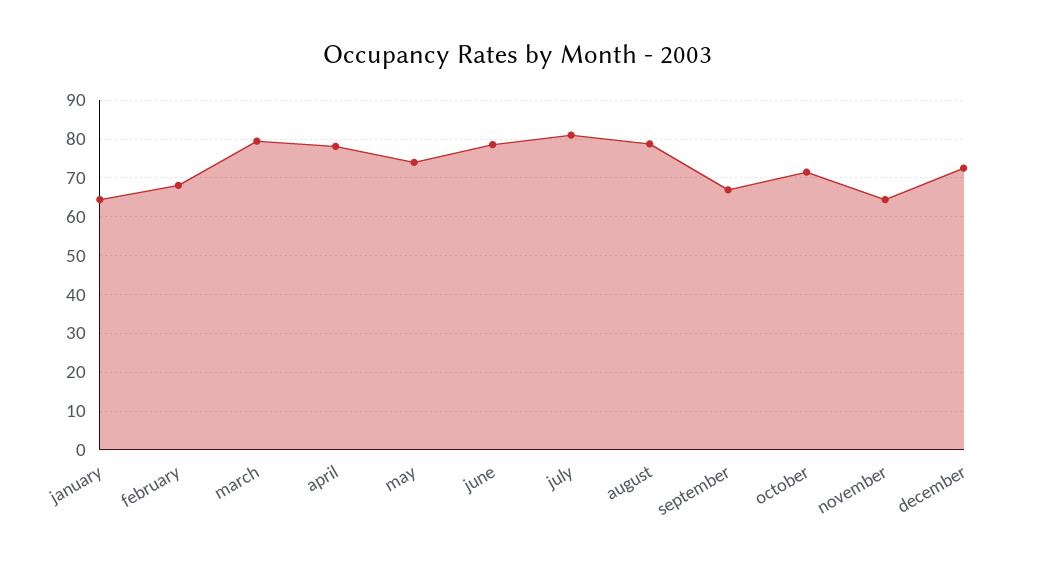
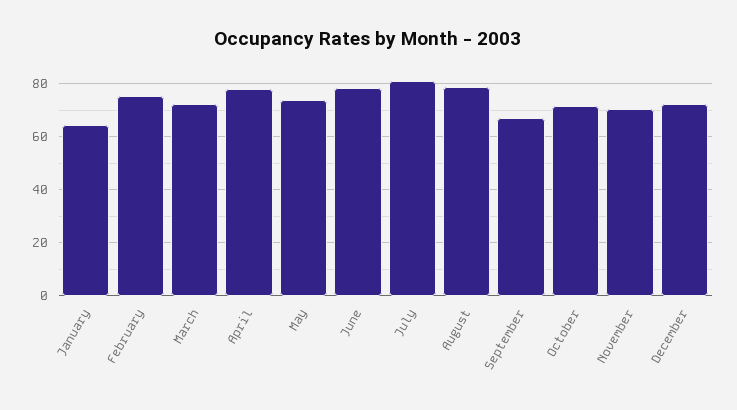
february: 68 -> 75
march: 80 -> 72.5
november: 64 -> 70

